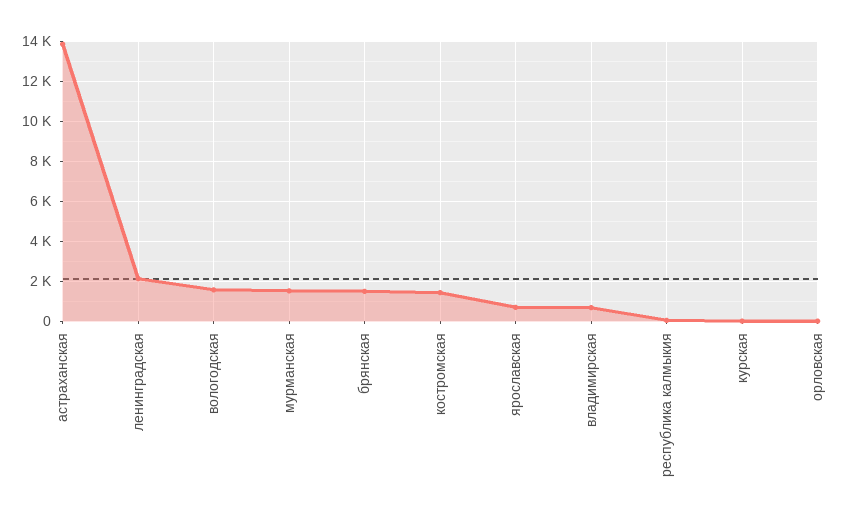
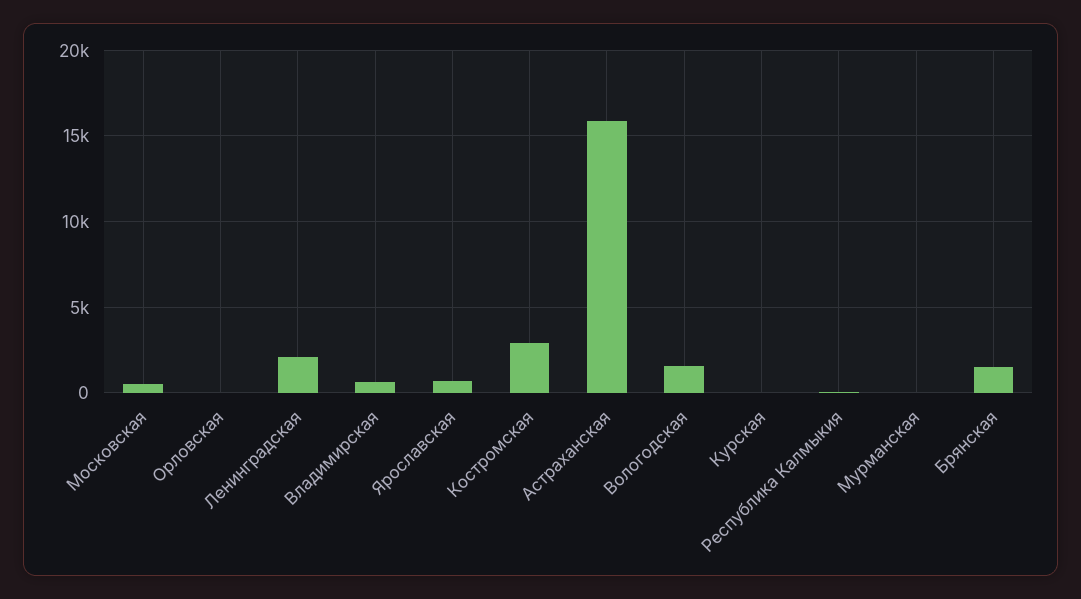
астраханская: 14000 -> 16000
мурманская: 1500 -> 0
костромская: 1500 -> 3000
Московская: none -> 500

